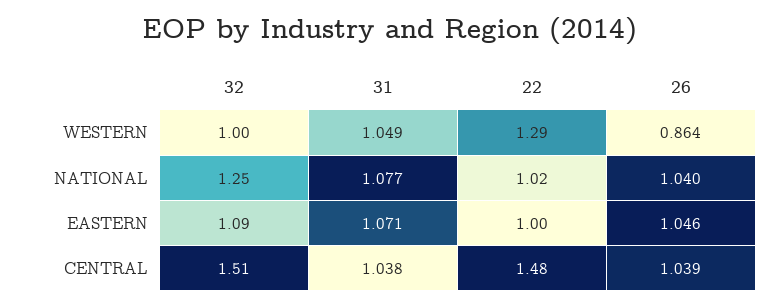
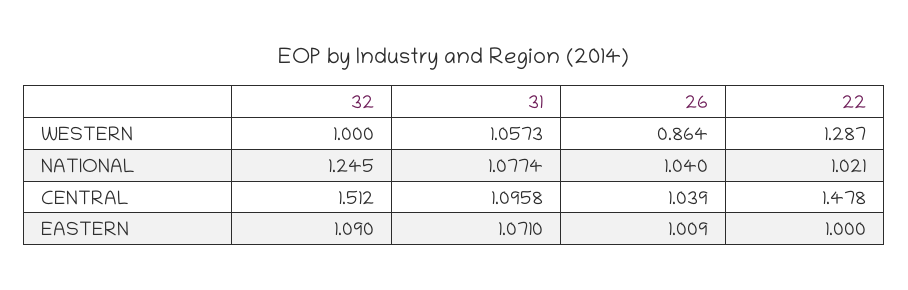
31, WESTERN: 1.049 -> 1.0573
26, EASTERN: 1.046 -> 1.009
31, CENTRAL: 1.038 -> 1.0958

